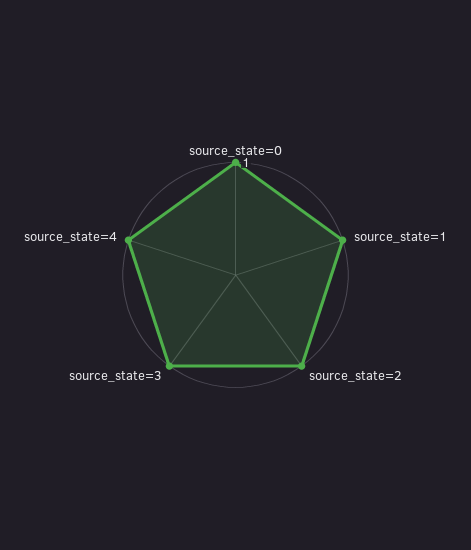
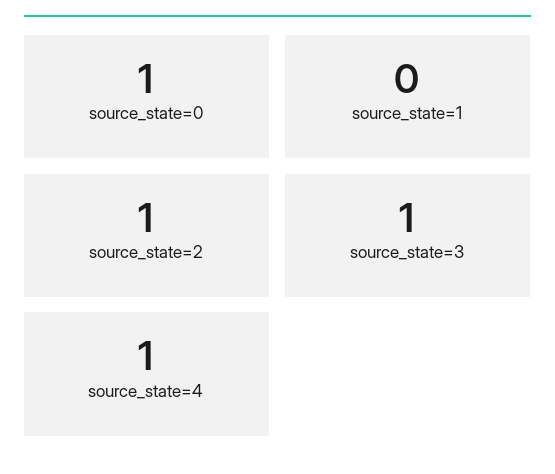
source_state=1: 1 -> 0

